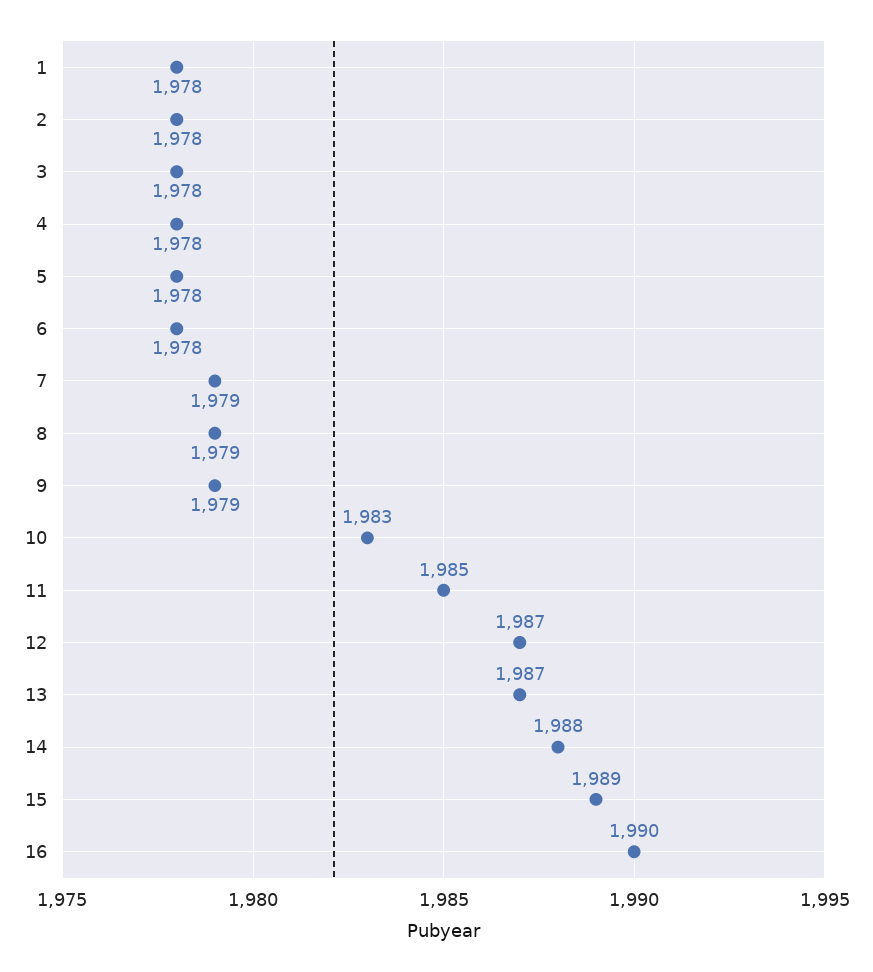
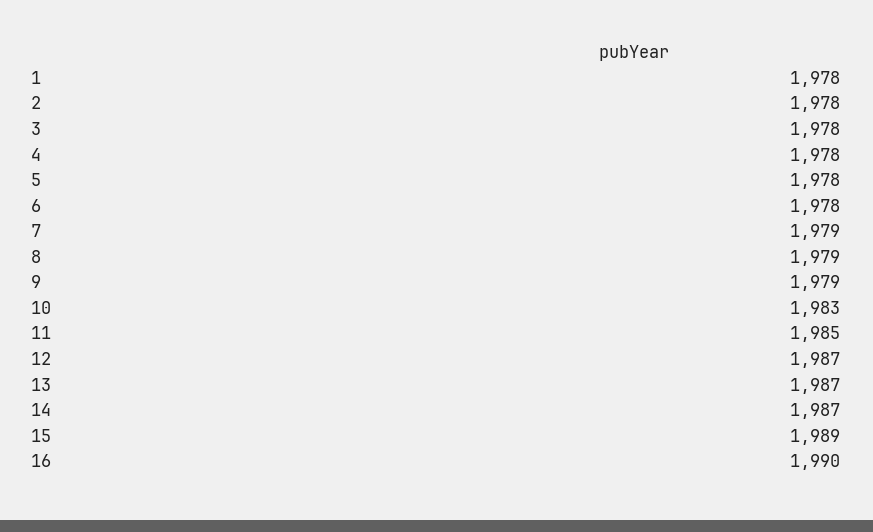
14: 1988 -> 1987

